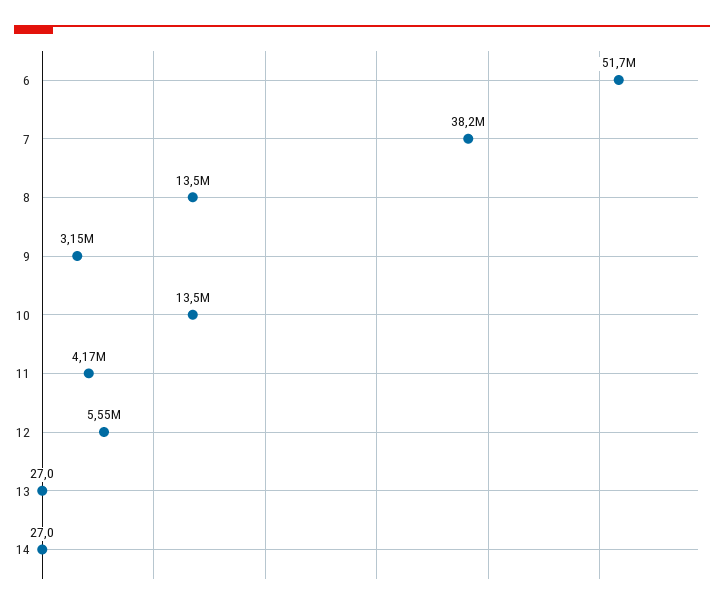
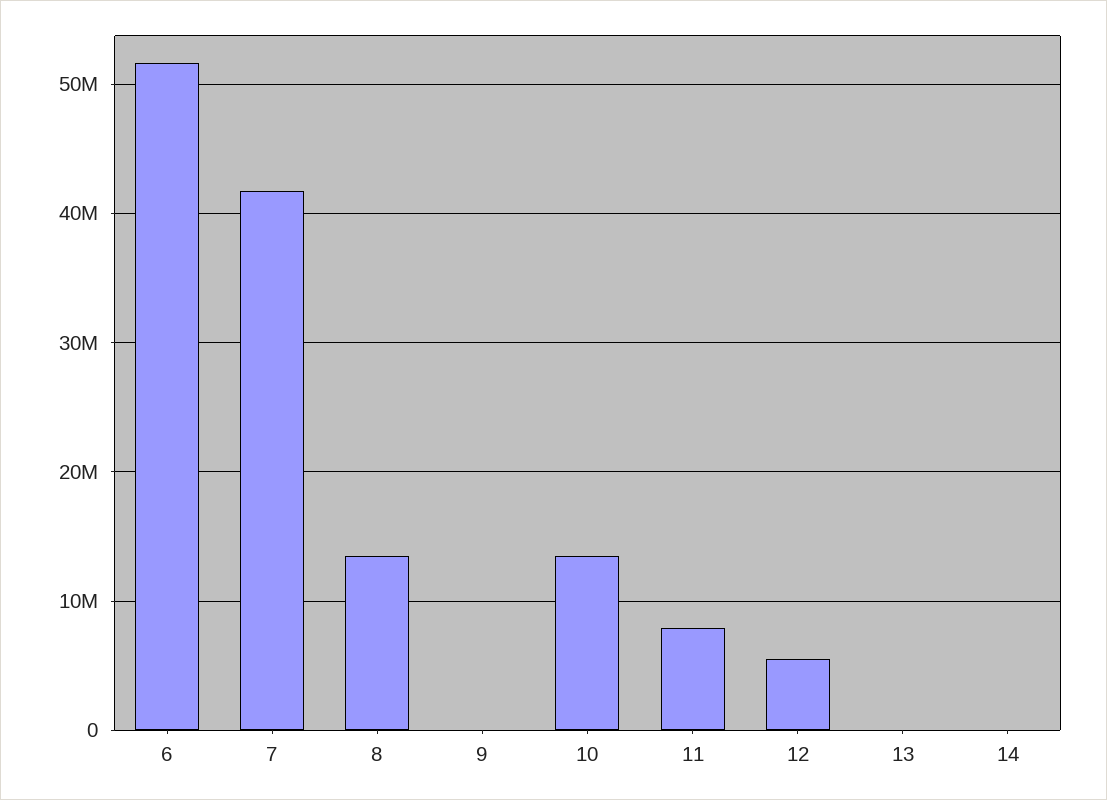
7: 38200000 -> 42000000
9: 3150000 -> 0
11: 4170000 -> 8000000

